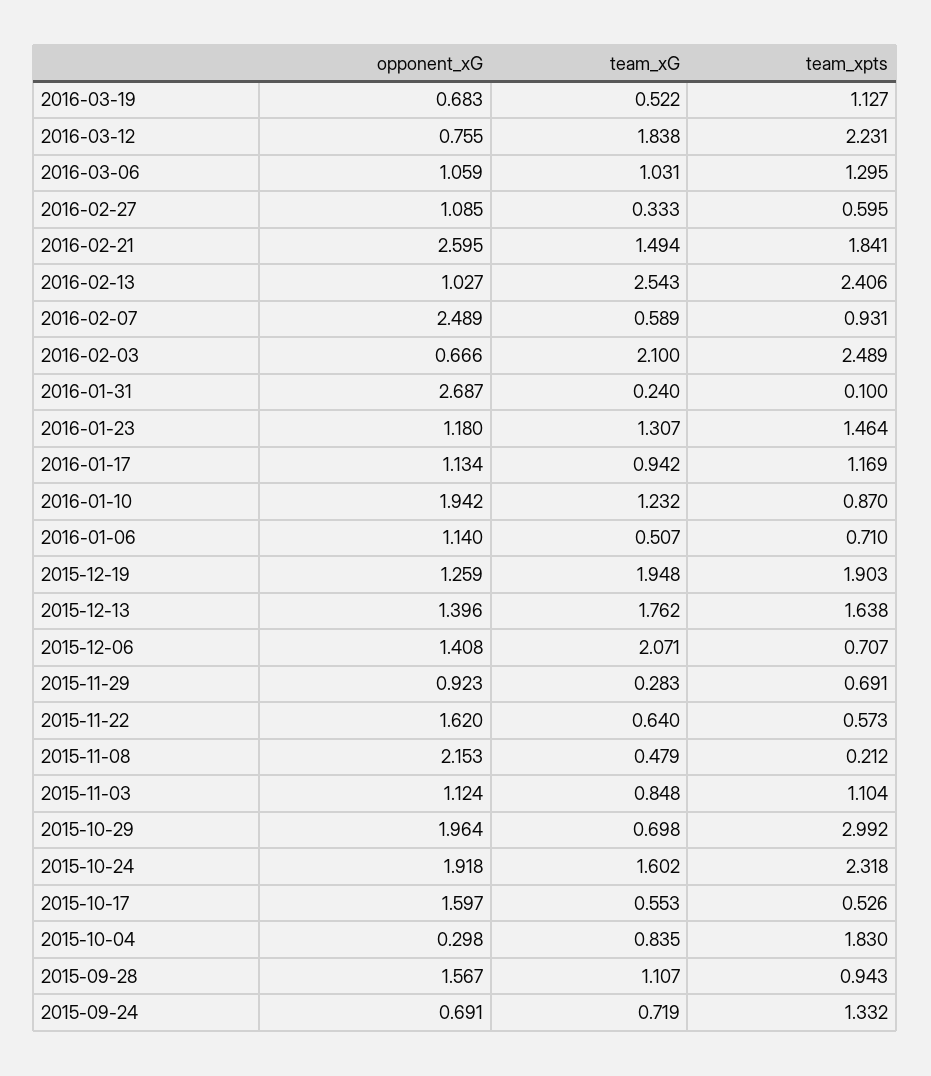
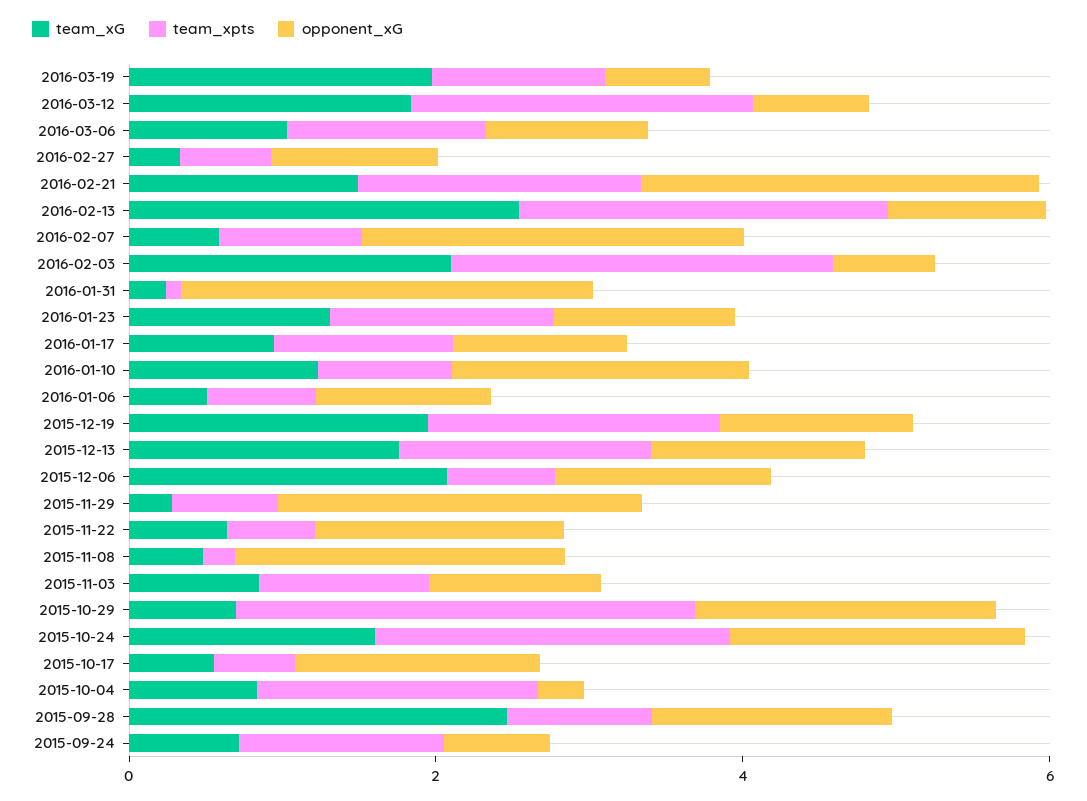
team_xG, 2016-03-19: 0.522 -> 2
opponent_xG, 2015-11-29: 0.923 -> 2.5
team_xG, 2015-09-28: 1.107 -> 2.5

